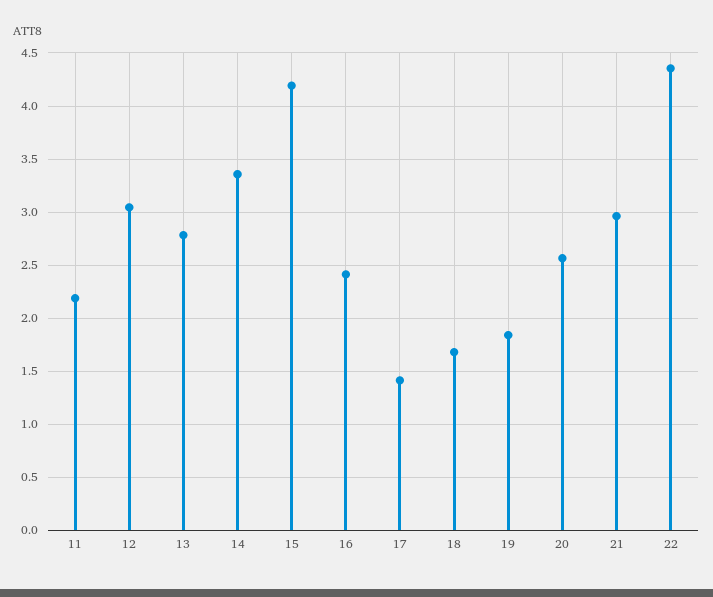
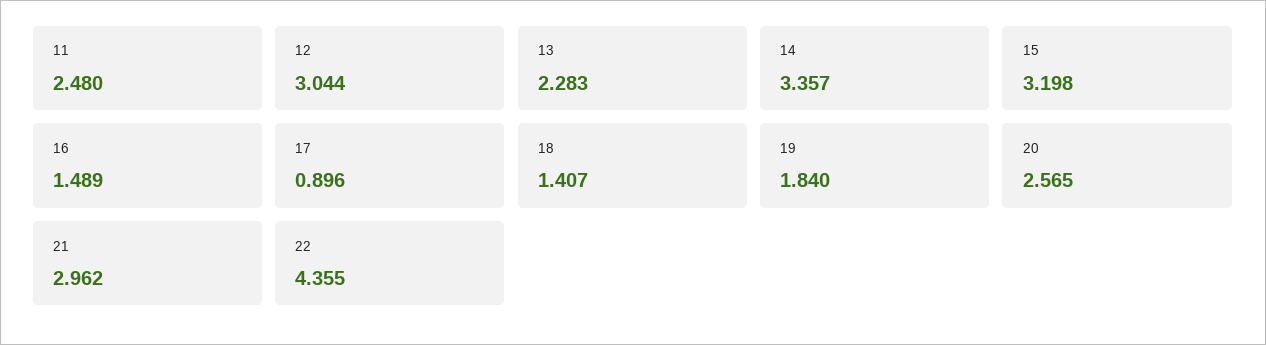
11: 2.2 -> 2.48
13: 2.8 -> 2.283
15: 4.2 -> 3.198
16: 2.4 -> 1.489
17: 1.4 -> 0.896
18: 1.7 -> 1.407

